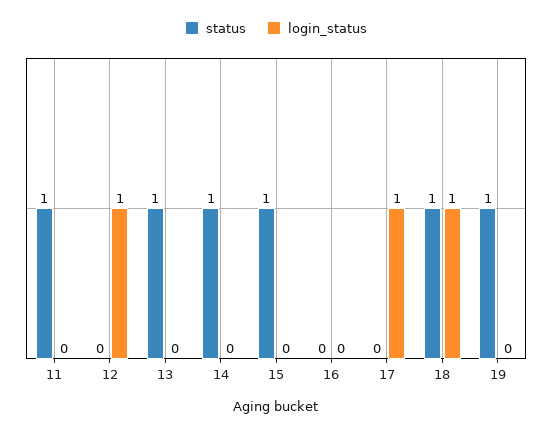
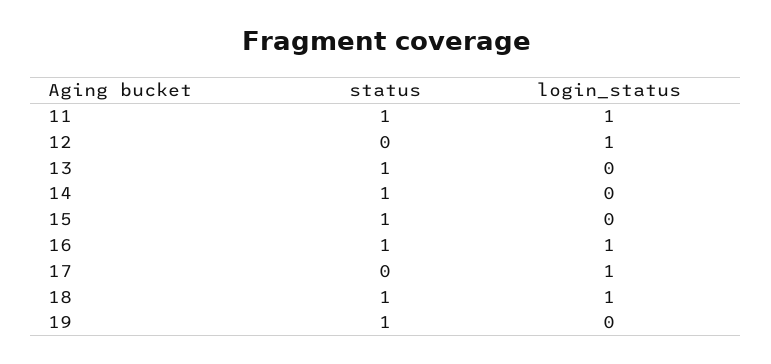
login_status, 11: 0 -> 1
status, 16: 0 -> 1
login_status, 16: 0 -> 1

